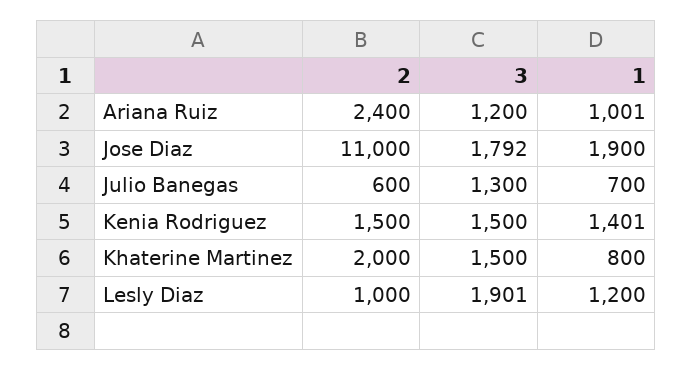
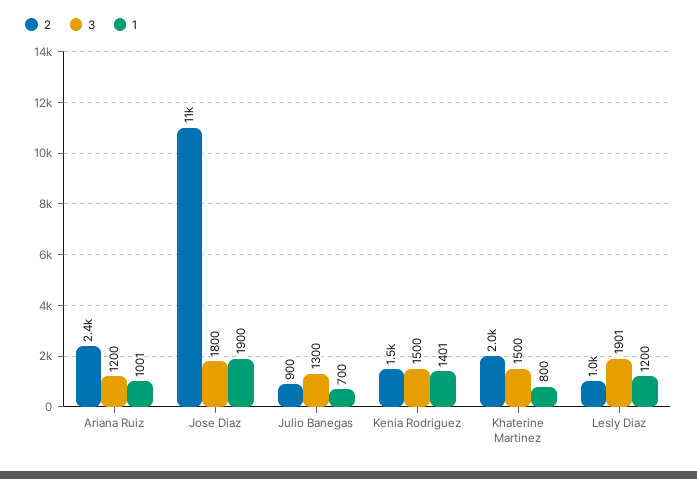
3, Jose Diaz: 1792 -> 1800
2, Julio Banegas: 600 -> 900

